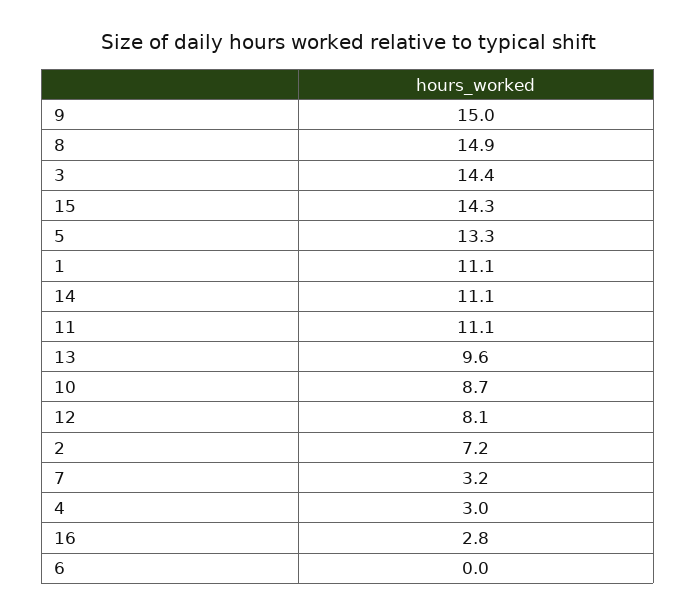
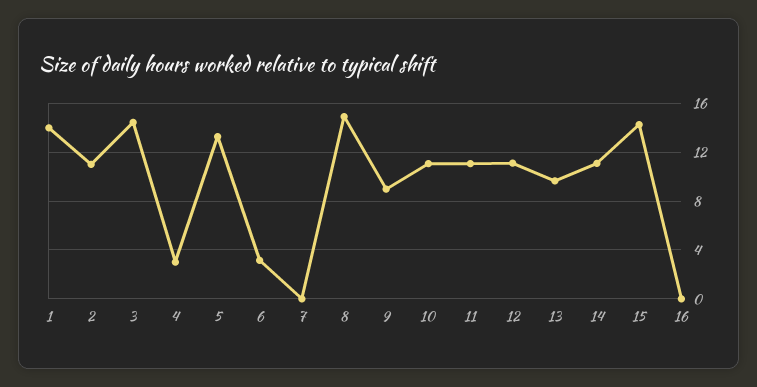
9: 15 -> 9
1: 11.1 -> 14
10: 8.7 -> 11
12: 8.1 -> 11
2: 7.2 -> 11
7: 3.2 -> 0
16: 2.8 -> 0
6: 0 -> 3

